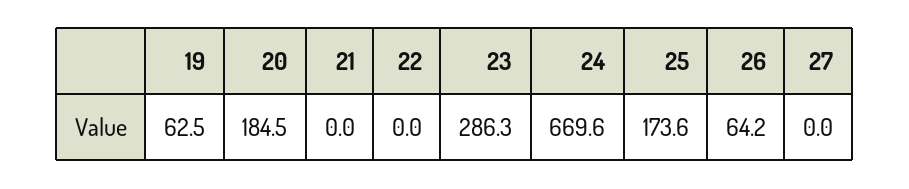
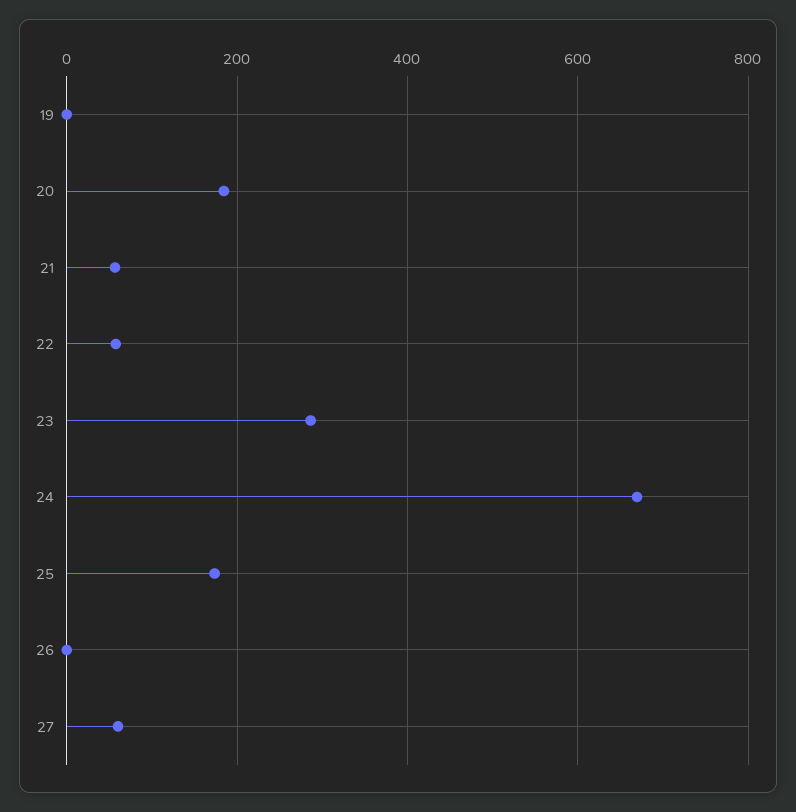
19: 62.5 -> 0
21: 0 -> 60
22: 0 -> 60
26: 64.2 -> 0
27: 0 -> 60

